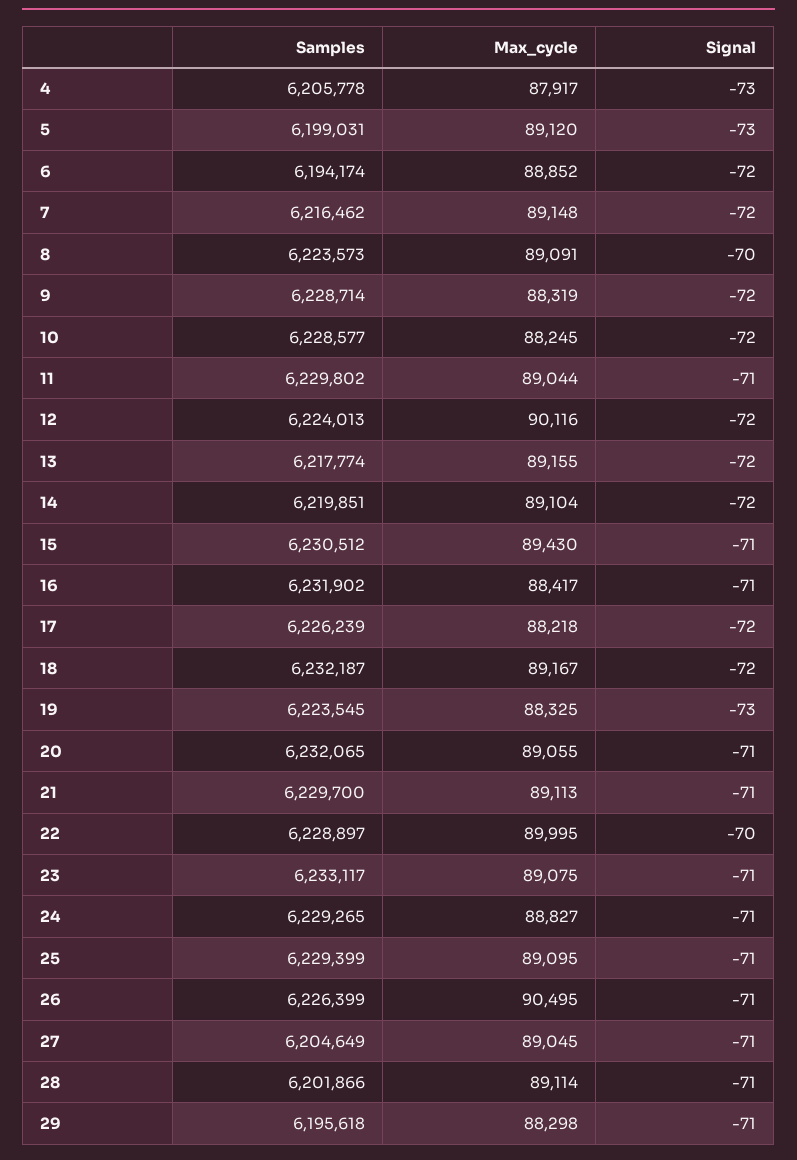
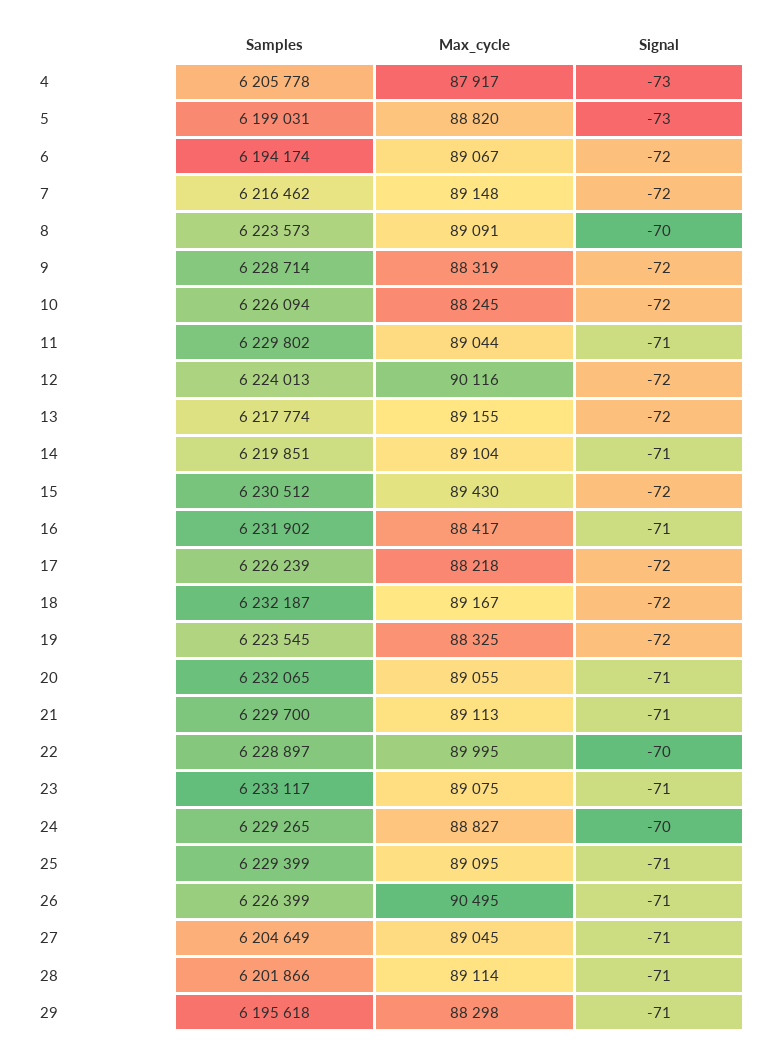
Max_cycle, 5: 89120 -> 88820
Max_cycle, 6: 88852 -> 89067
Samples, 10: 6228577 -> 6226094
Signal, 14: -72 -> -71
Signal, 15: -71 -> -72
Signal, 19: -73 -> -72
Signal, 24: -71 -> -70

